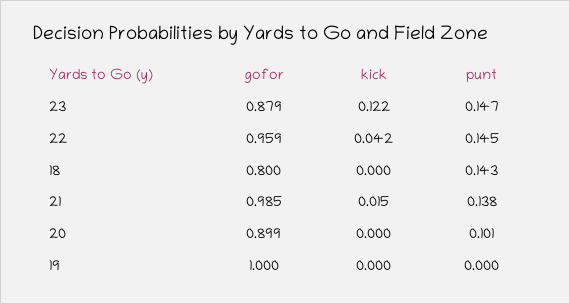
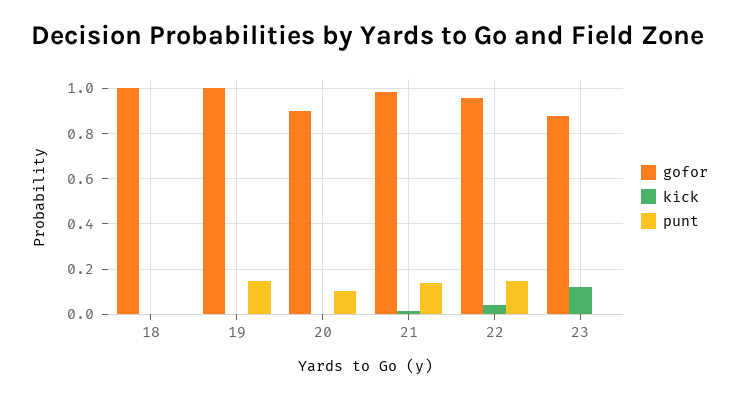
punt, 23: 0.147 -> 0
gofor, 18: 0.8 -> 1
punt, 18: 0.143 -> 0
punt, 19: 0 -> 0.15

